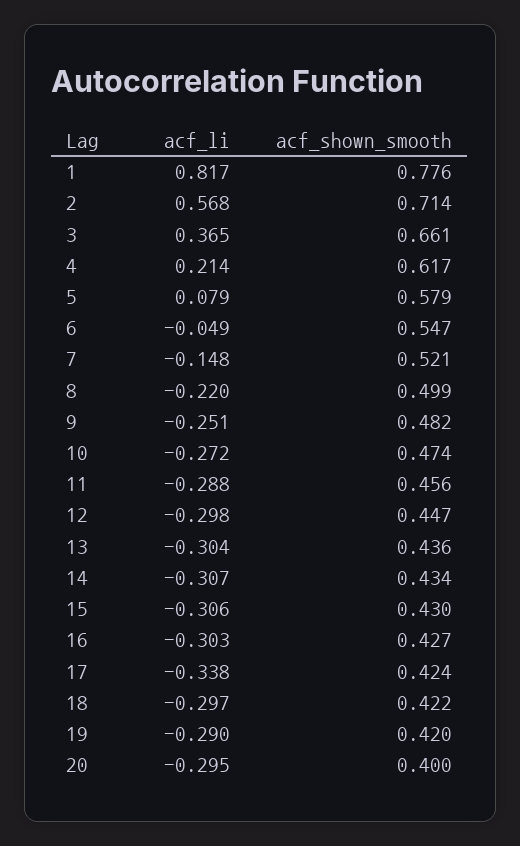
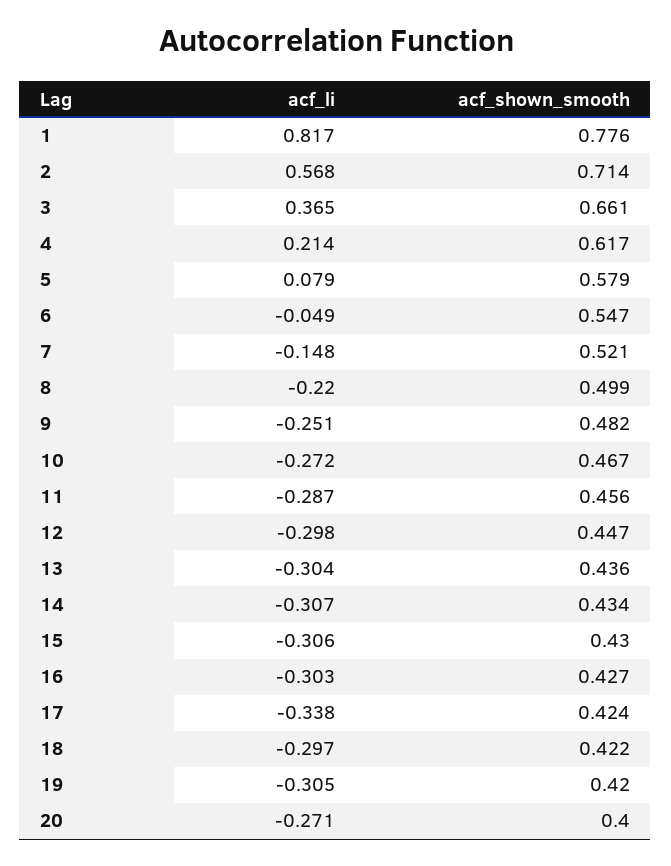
acf_shown_smooth, 10: 0.474 -> 0.467
acf_li, 11: -0.288 -> -0.287
acf_li, 19: -0.29 -> -0.305
acf_li, 20: -0.295 -> -0.271

